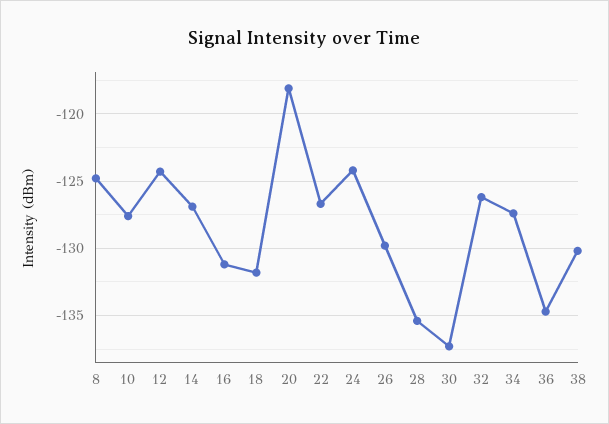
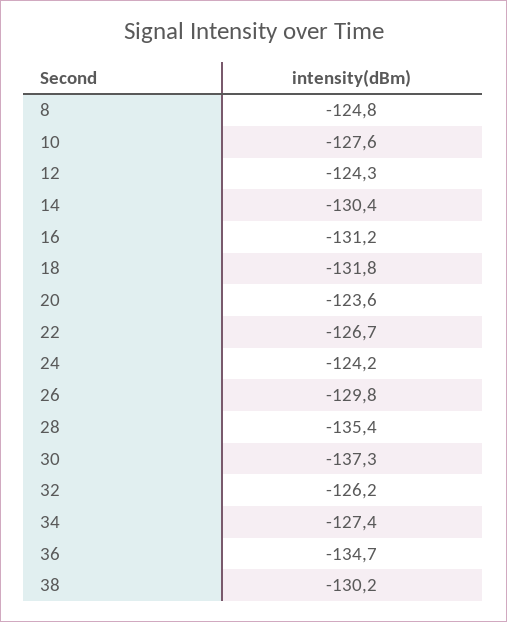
14: -127 -> -130.4
20: -118 -> -123.6

